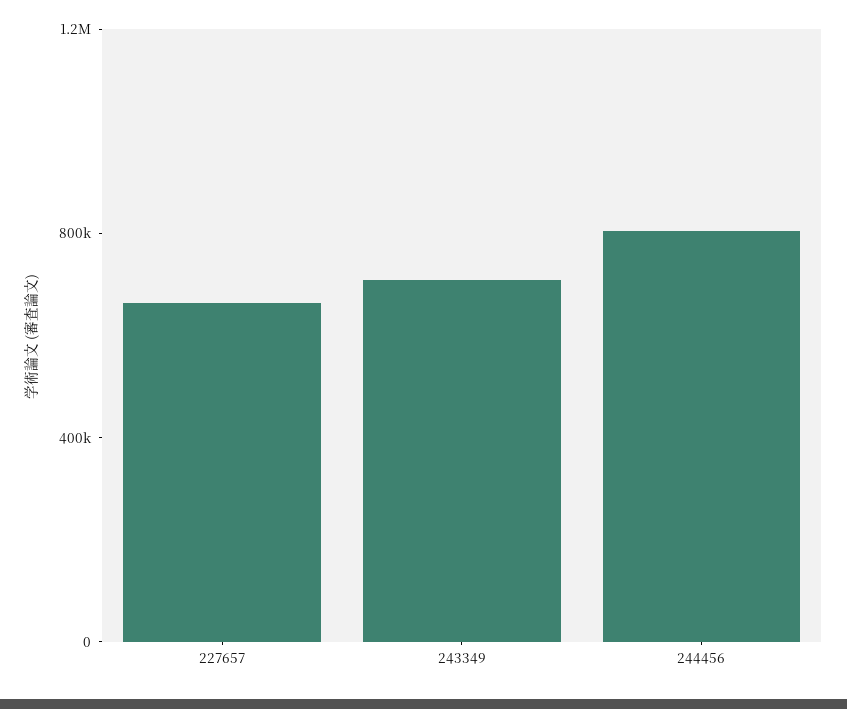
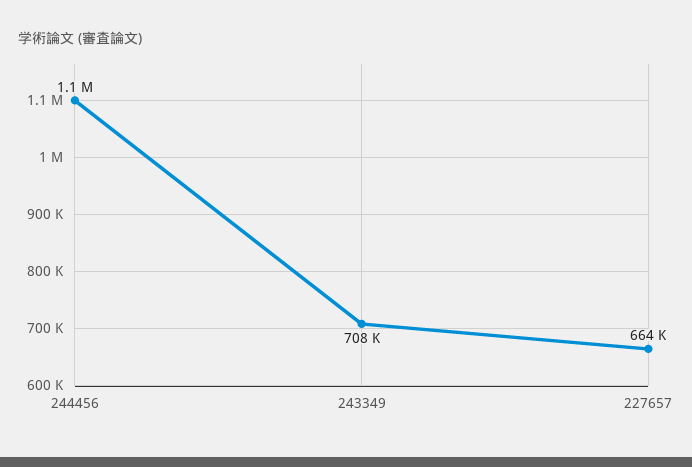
244456: 800000 -> 1100000

